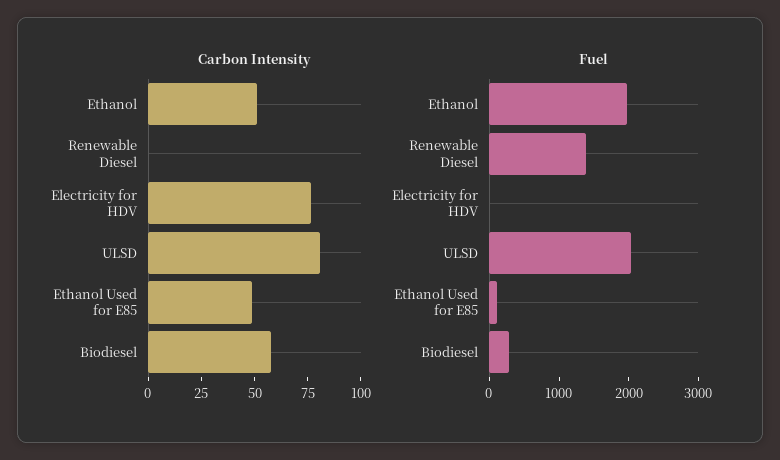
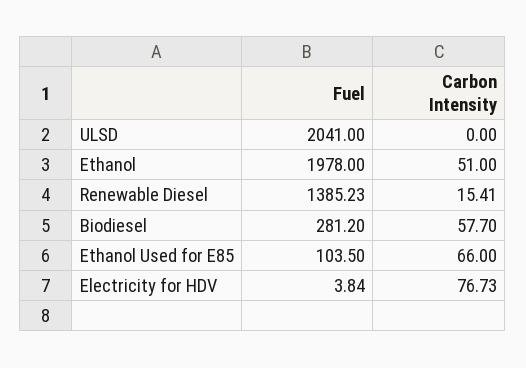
Carbon Intensity, Renewable Diesel: 0 -> 15.41
Carbon Intensity, ULSD: 80 -> 0
Carbon Intensity, Ethanol Used for E85: 50 -> 66

